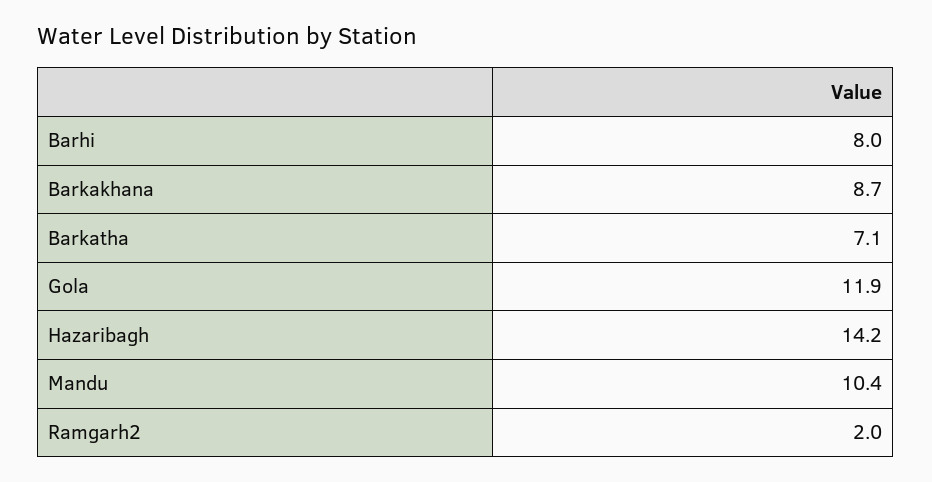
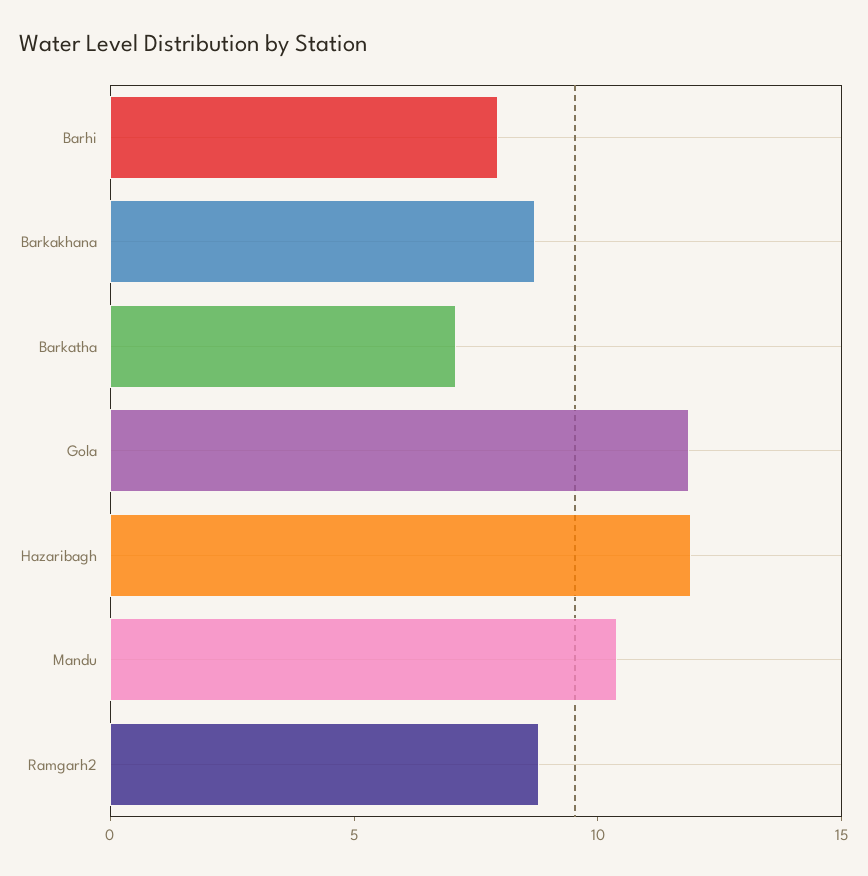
Hazaribagh: 14.2 -> 12
Ramgarh2: 2 -> 9

